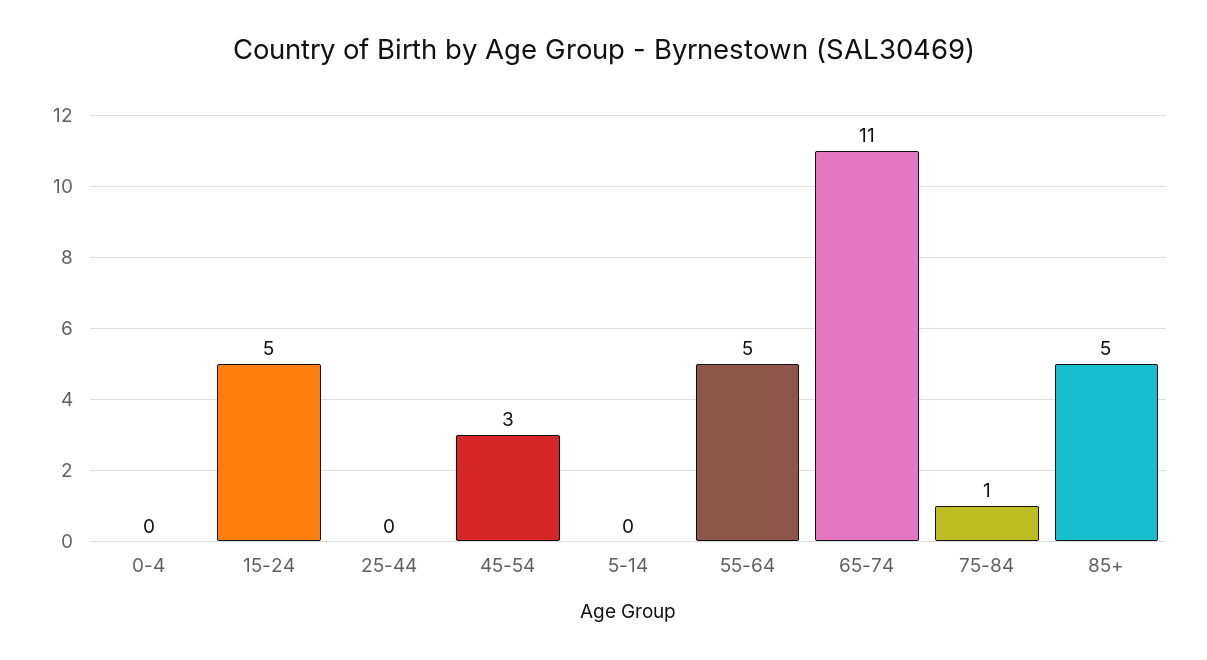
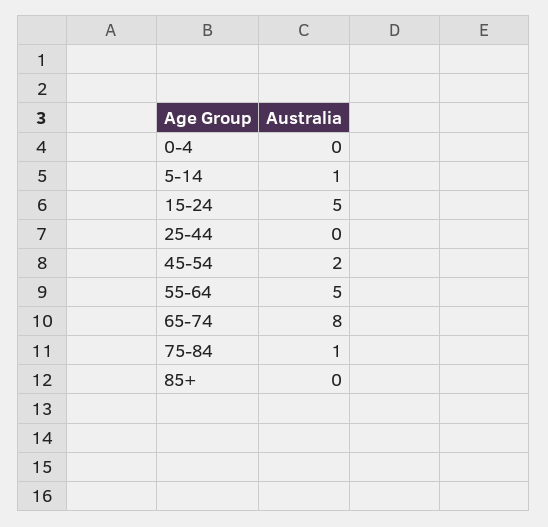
45-54: 3 -> 2
5-14: 0 -> 1
65-74: 11 -> 8
85+: 5 -> 0

